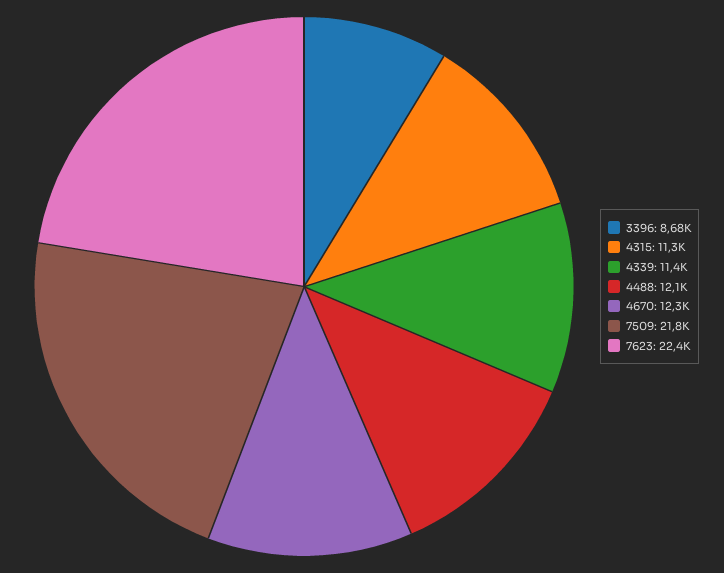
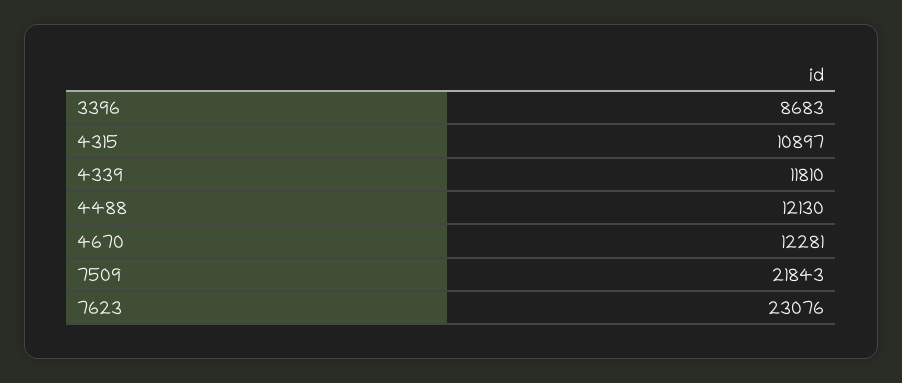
4315: 11300 -> 10897
4339: 11400 -> 11810
7623: 22400 -> 23076

